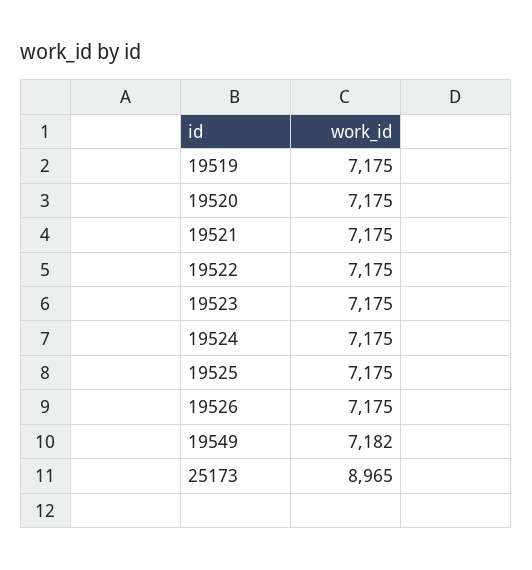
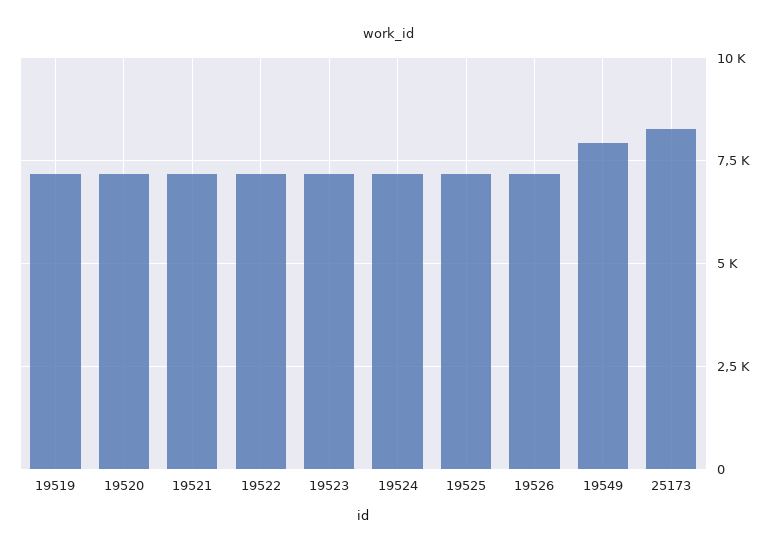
19549: 7182 -> 8000
25173: 8965 -> 8250

